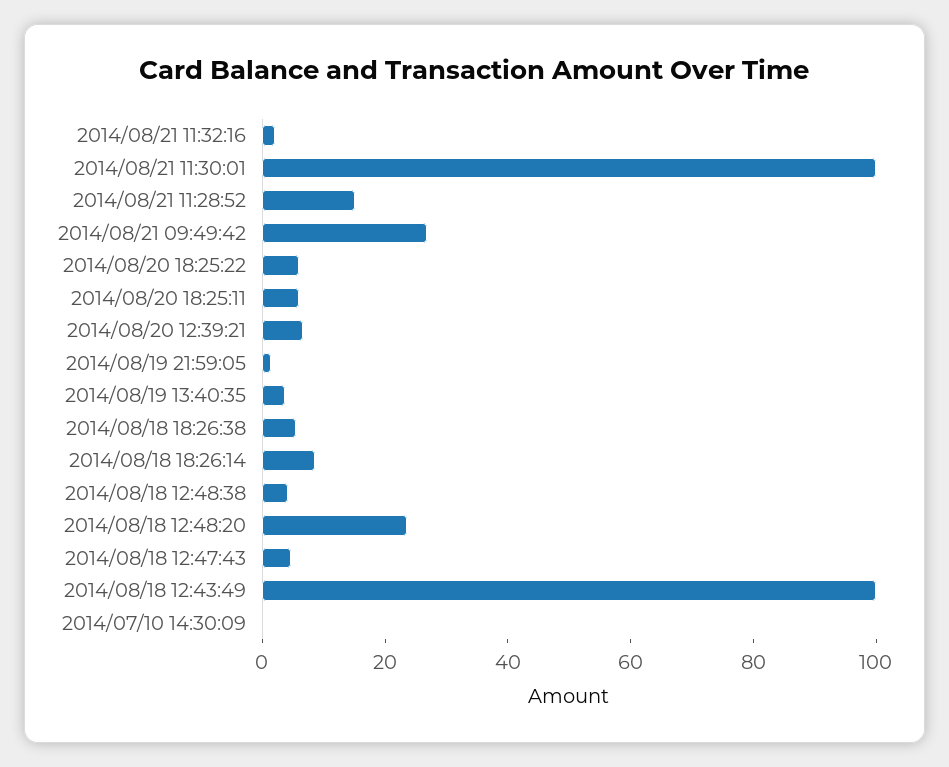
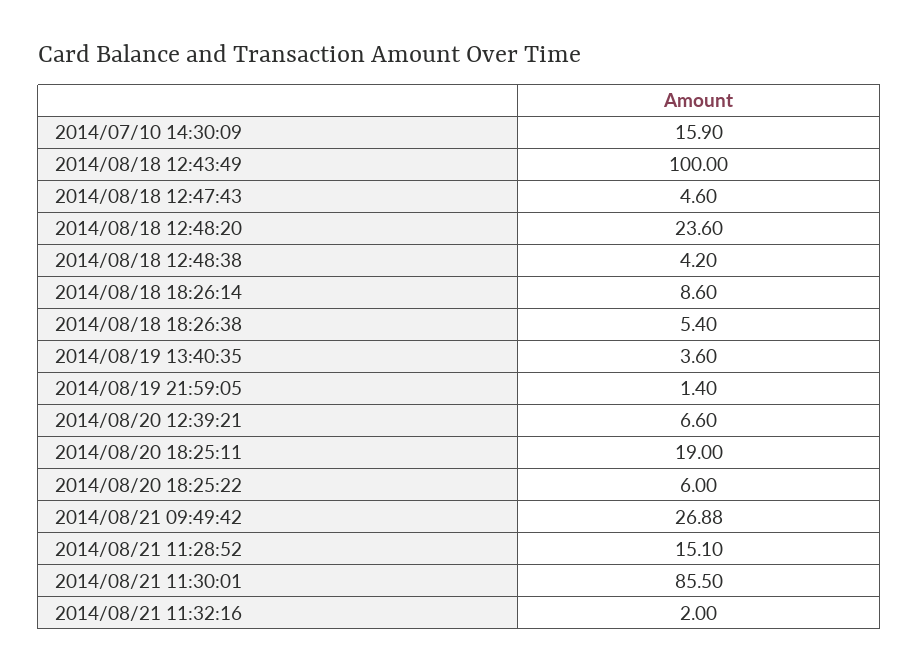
2014/08/21 11:30:01: 100 -> 85.5
2014/08/20 18:25:11: 5 -> 19
2014/07/10 14:30:09: 0 -> 15.9

